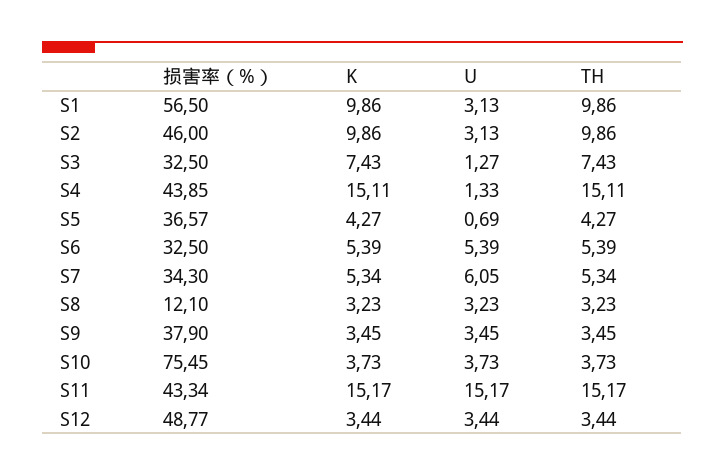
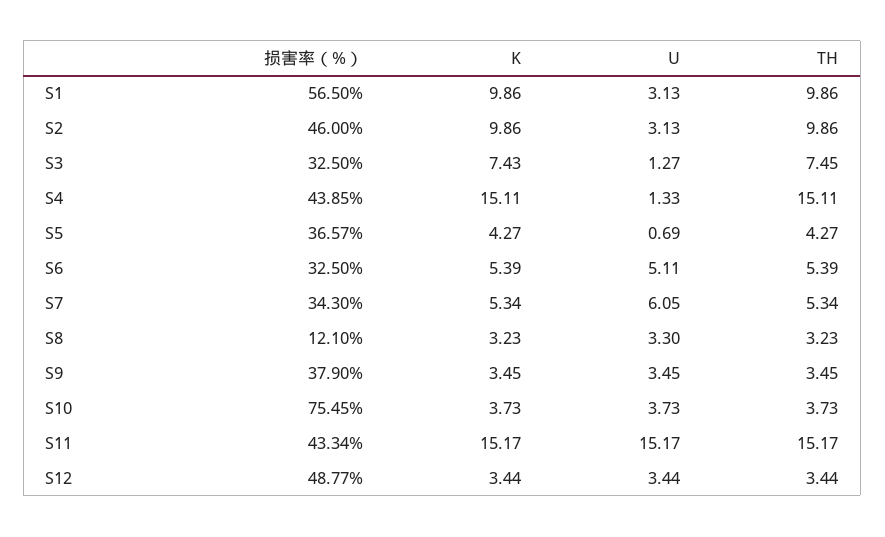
TH, S3: 7.43 -> 7.45
U, S6: 5.39 -> 5.11
U, S8: 3.23 -> 3.3

